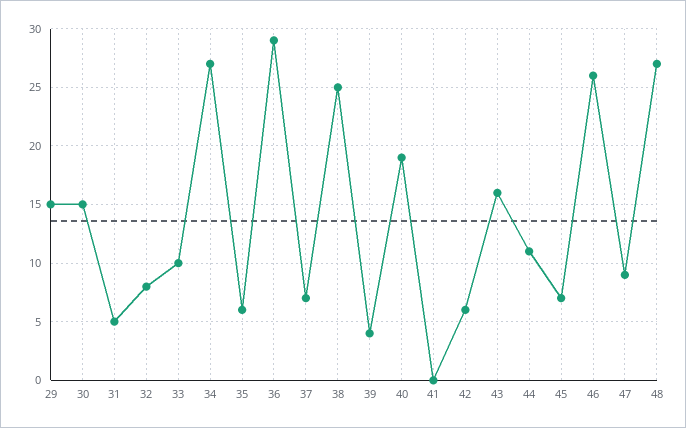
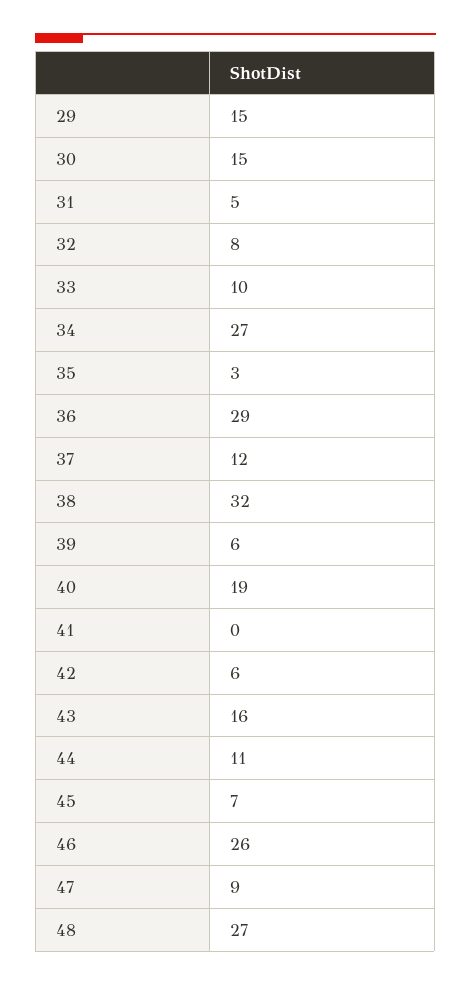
35: 6 -> 3
37: 7 -> 12
38: 25 -> 32
39: 4 -> 6

